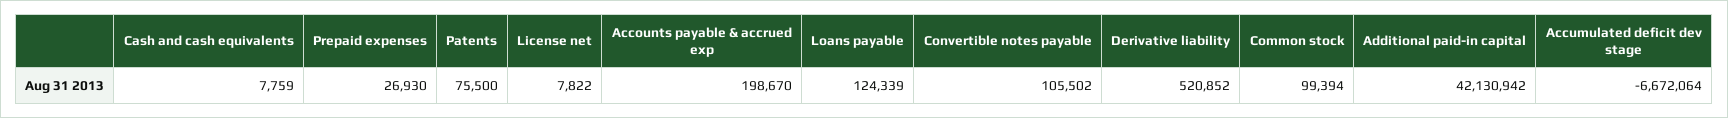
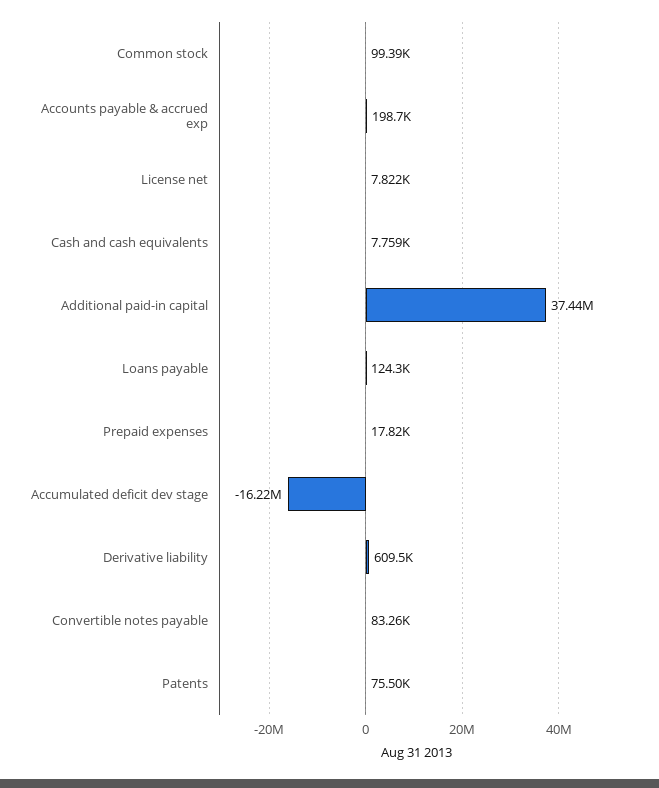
Prepaid expenses: 26930 -> 17820
Convertible notes payable: 105502 -> 83260
Derivative liability: 520852 -> 609500
Additional paid-in capital: 42130942 -> 37440000
Accumulated deficit dev stage: -6672064 -> -16220000

